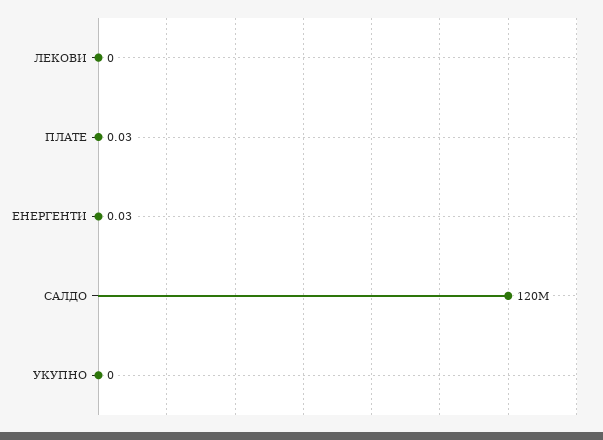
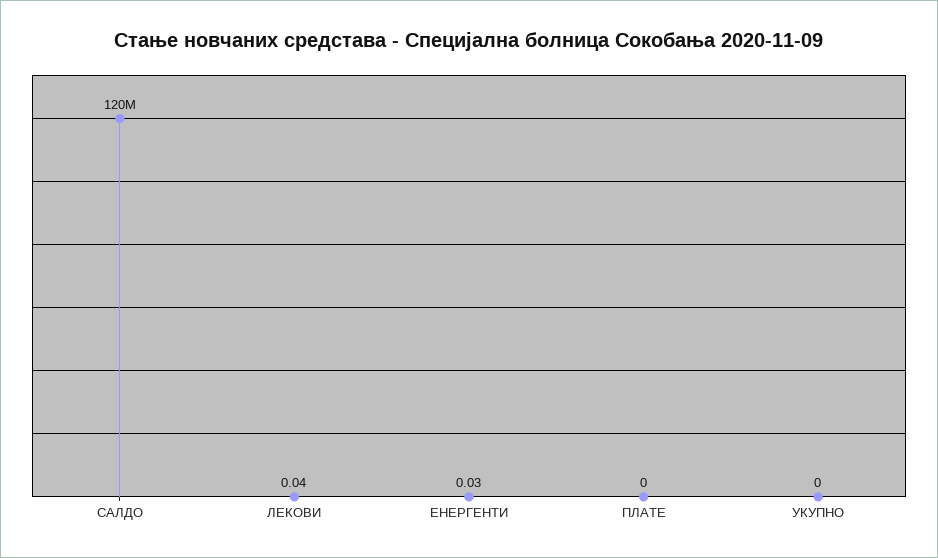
ЛЕКОВИ: 0 -> 0.04
ПЛАТЕ: 0.03 -> 0

